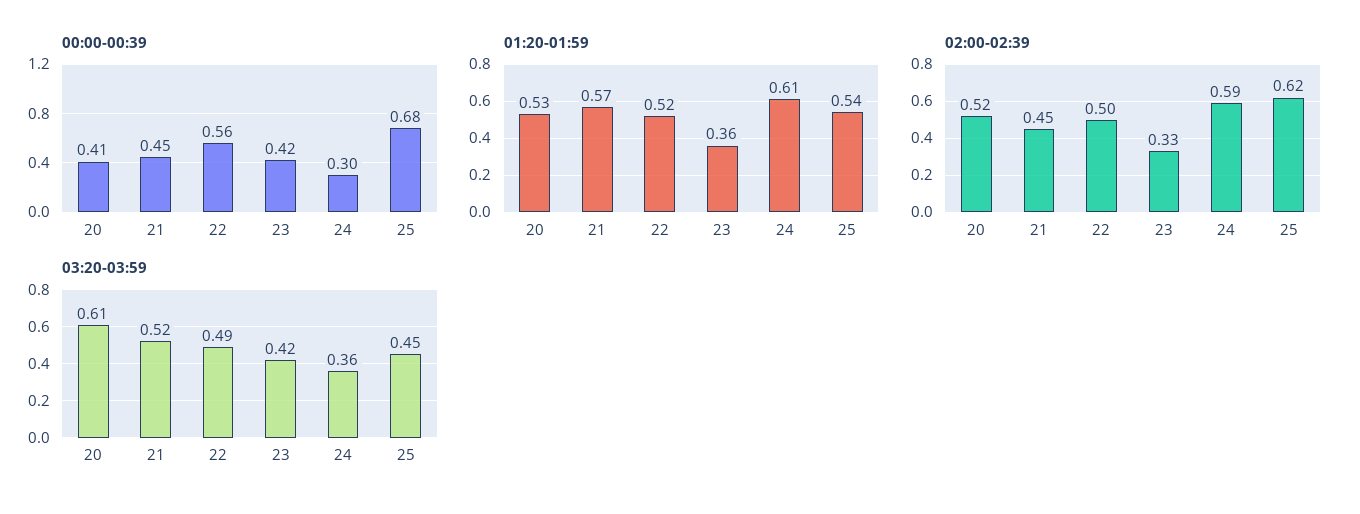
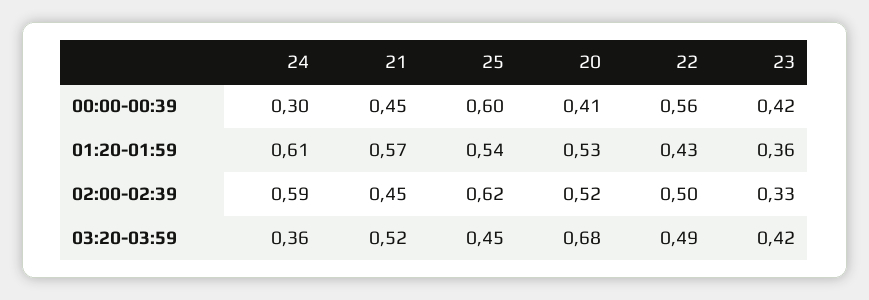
00:00-00:39, 25: 0.68 -> 0.6
01:20-01:59, 22: 0.52 -> 0.43
03:20-03:59, 20: 0.61 -> 0.68

